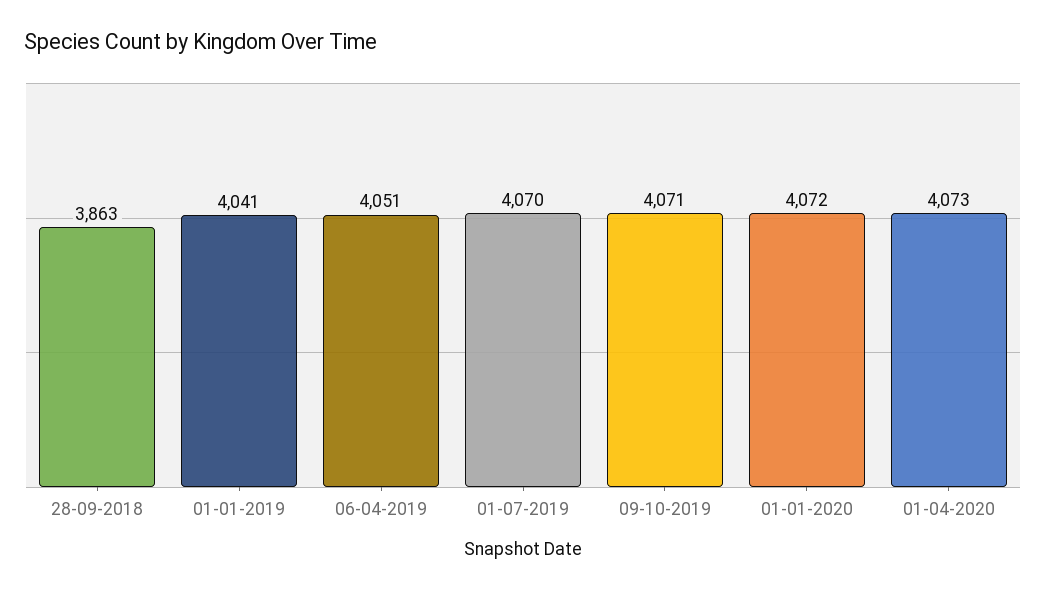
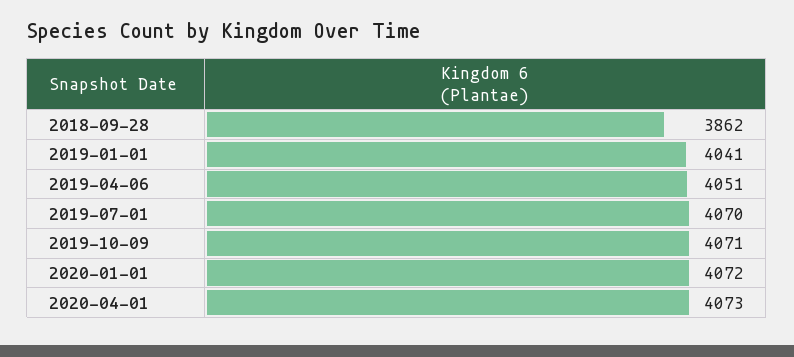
28-09-2018: 3863 -> 3862

